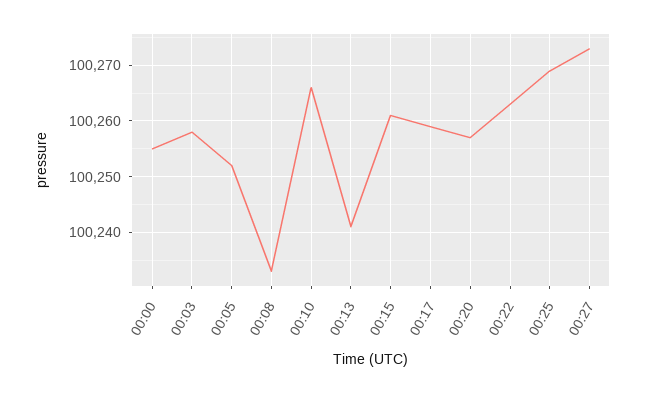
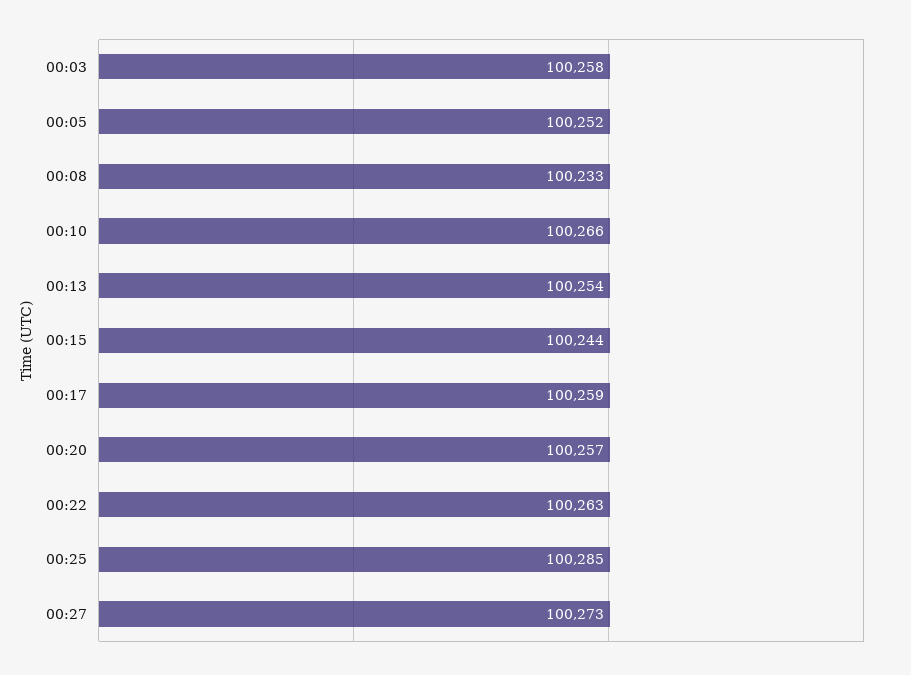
00:00: 100255 -> none
00:13: 100240 -> 100254
00:15: 100260 -> 100244
00:25: 100270 -> 100285

